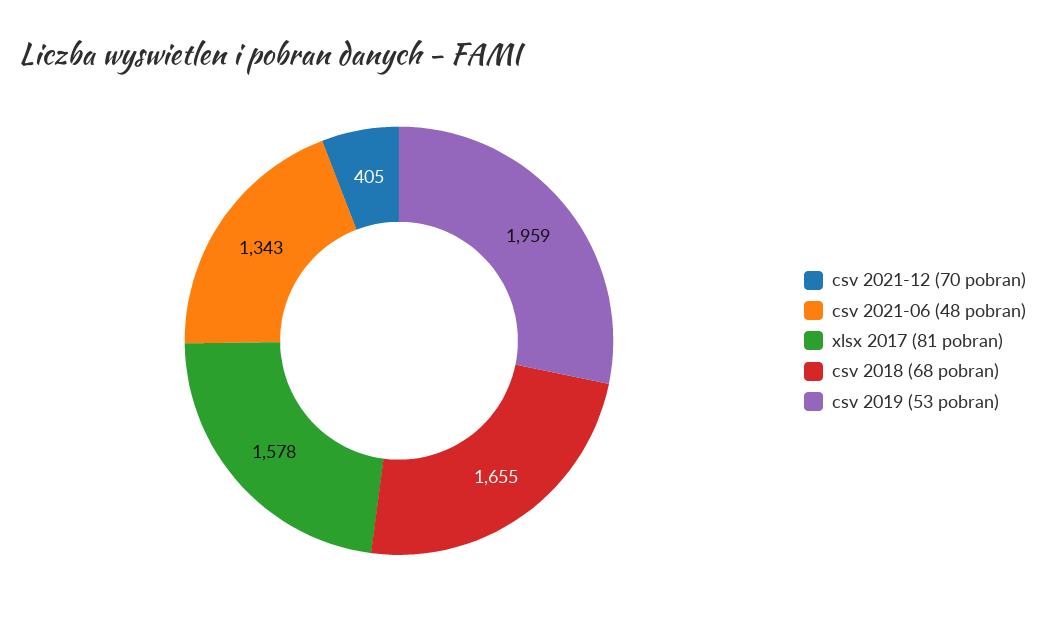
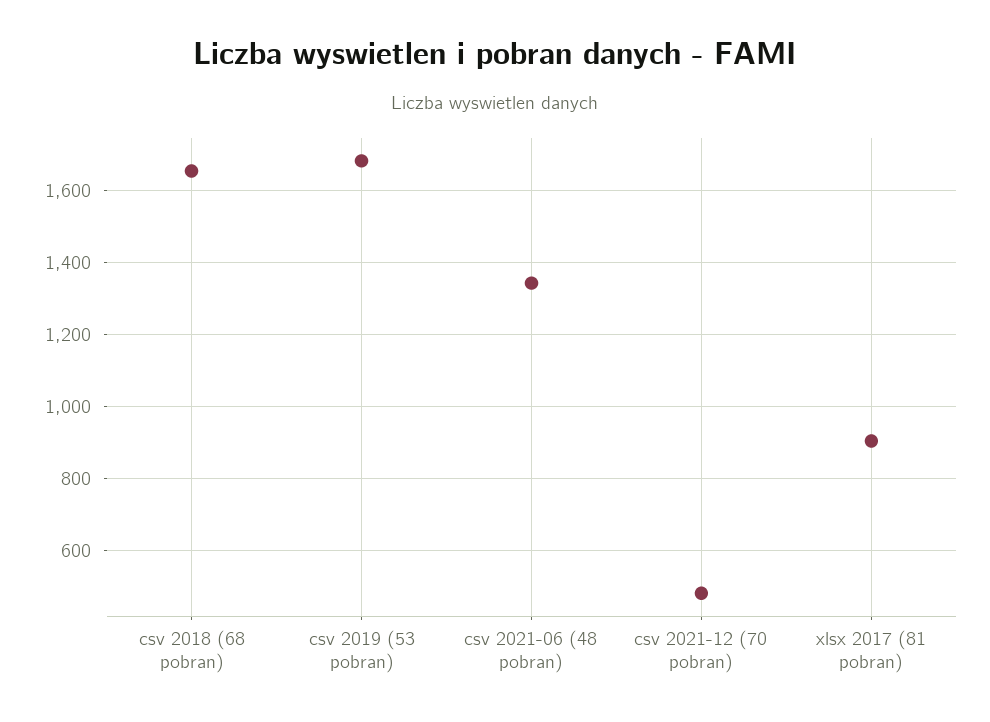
csv 2021-12 (70 pobran): 405 -> 480
xlsx 2017 (81 pobran): 1578 -> 900
csv 2019 (53 pobran): 1959 -> 1680

